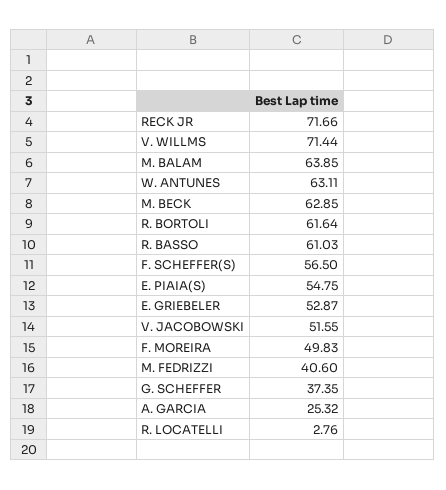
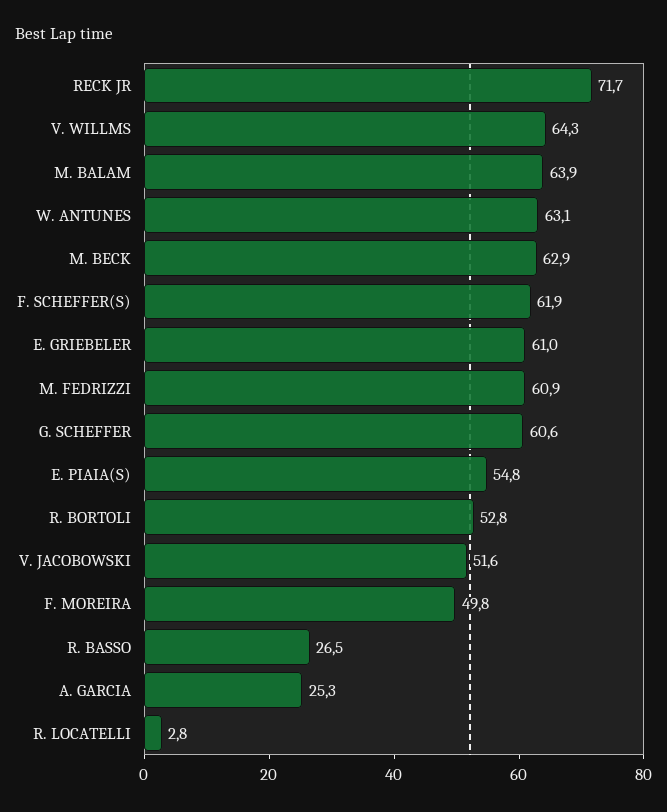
V. WILLMS: 71.44 -> 64.3
R. BORTOLI: 61.64 -> 52.8
R. BASSO: 61.03 -> 26.5
F. SCHEFFER(S): 56.5 -> 61.9
E. GRIEBELER: 52.87 -> 61
M. FEDRIZZI: 40.6 -> 60.9
G. SCHEFFER: 37.35 -> 60.6

